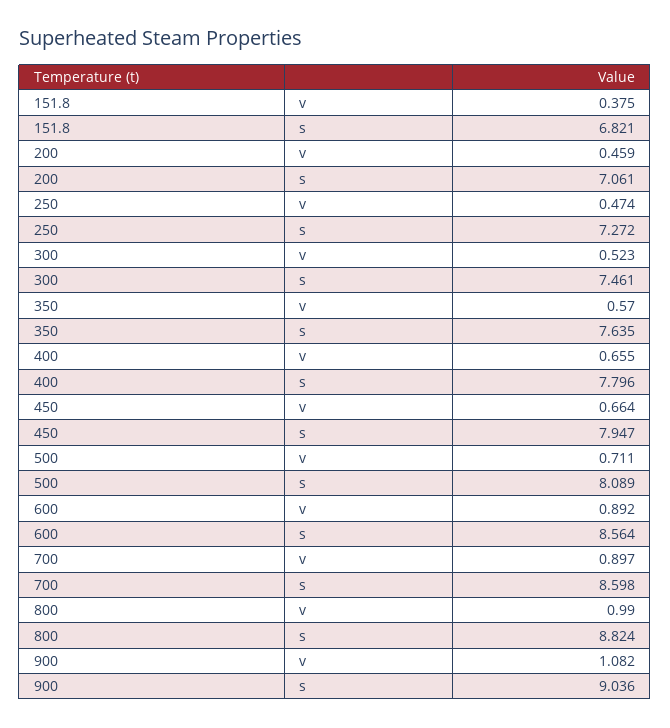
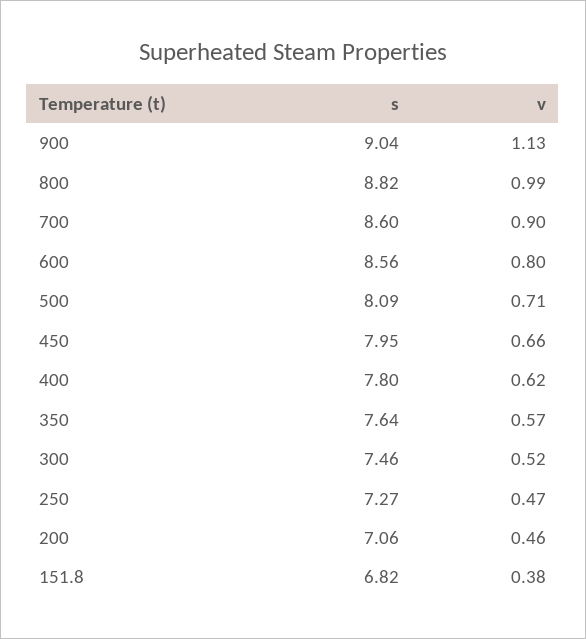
400, v: 0.655 -> 0.62
600, v: 0.892 -> 0.8
900, v: 1.082 -> 1.13

